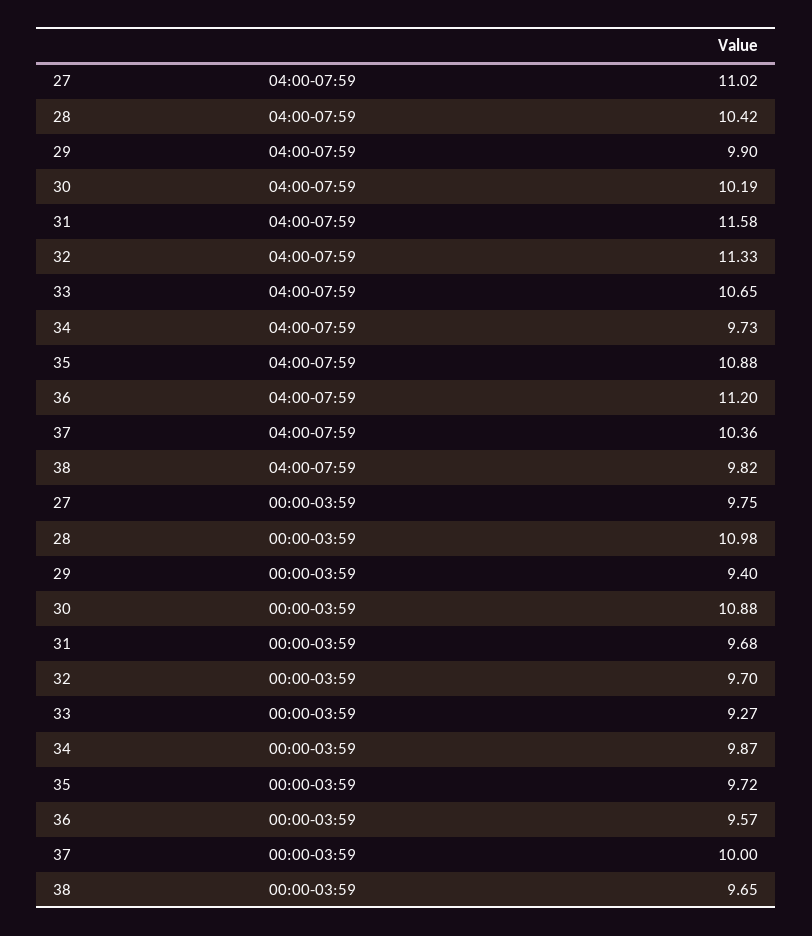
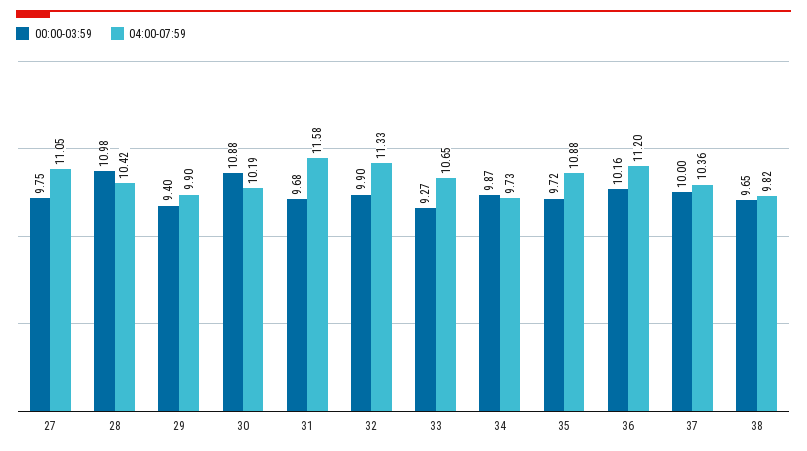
04:00-07:59, 27: 11.02 -> 11.05
00:00-03:59, 32: 9.7 -> 9.9
00:00-03:59, 36: 9.57 -> 10.16

